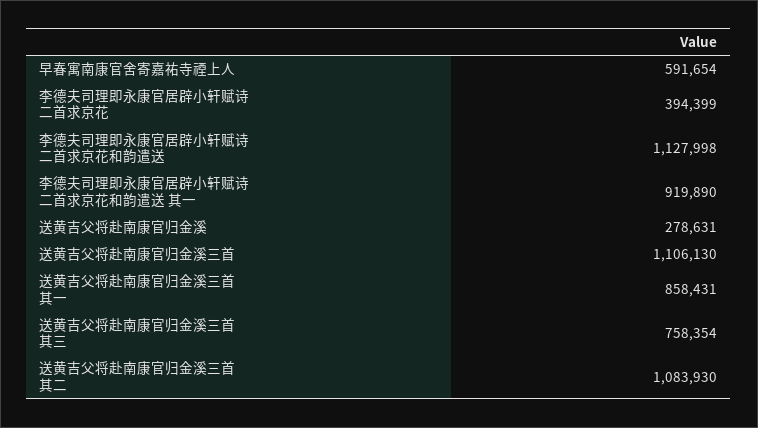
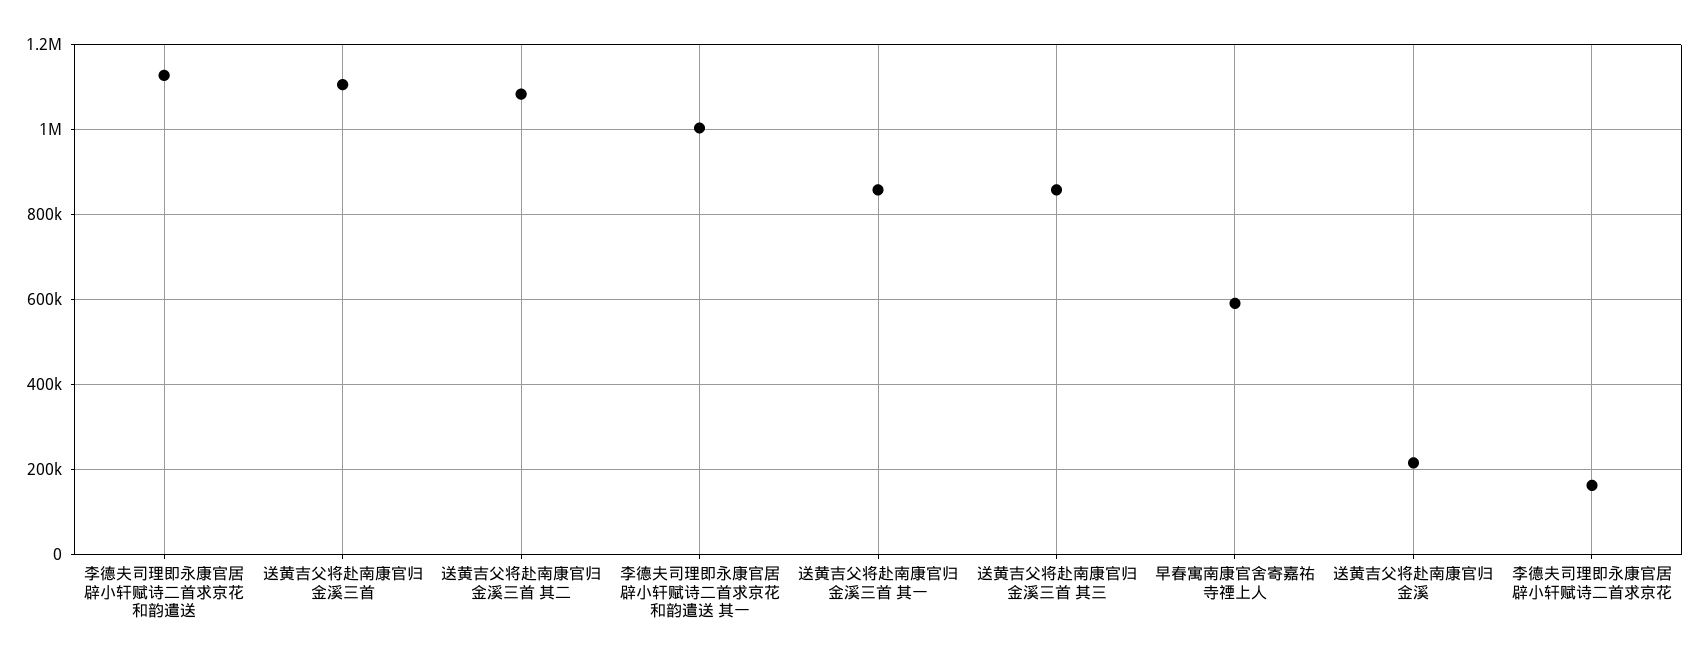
李德夫司理即永康官居辟小轩赋诗二首求京花: 394399 -> 160000
李德夫司理即永康官居辟小轩赋诗二首求京花和韵遣送 其一: 919890 -> 1000000
送黄吉父将赴南康官归金溪: 278631 -> 220000
送黄吉父将赴南康官归金溪三首 其三: 758354 -> 860000

